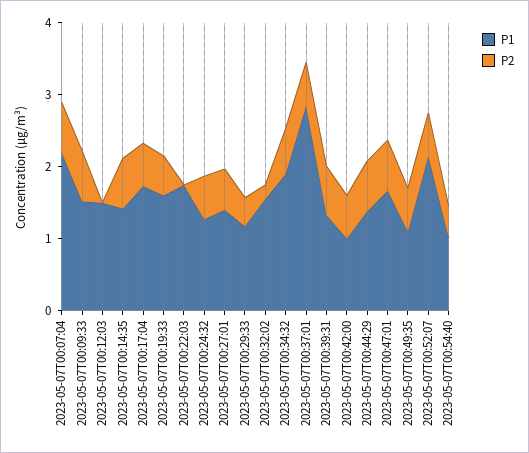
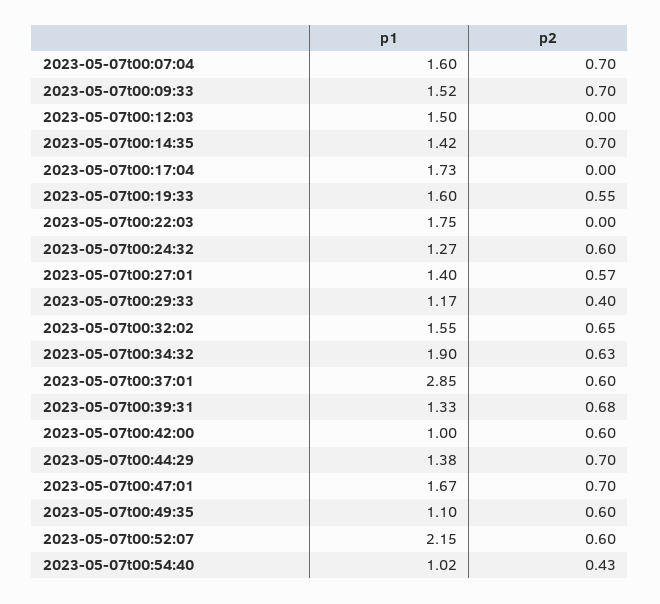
P1, 2023-05-07T00:07:04: 2.2 -> 1.6
P2, 2023-05-07T00:17:04: 0.6 -> 0
P2, 2023-05-07T00:32:02: 0.2 -> 0.65

